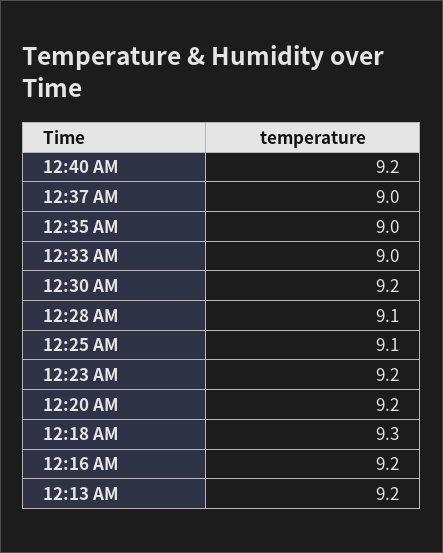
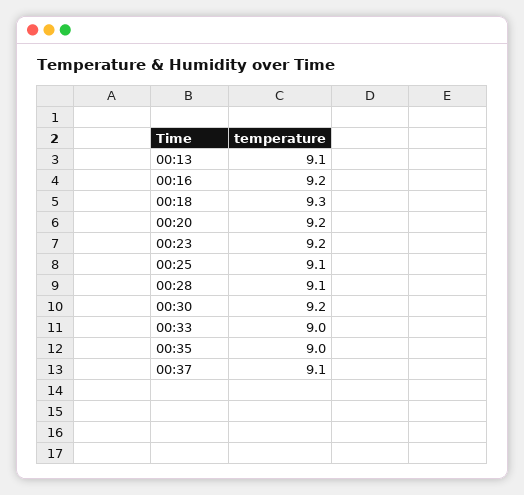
12:40 AM: 9.2 -> none
12:37 AM: 9 -> 9.1
12:13 AM: 9.2 -> 9.1

